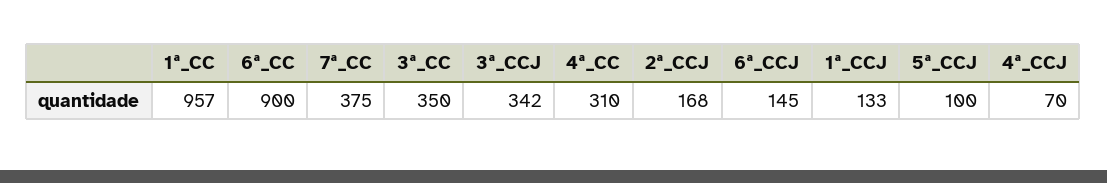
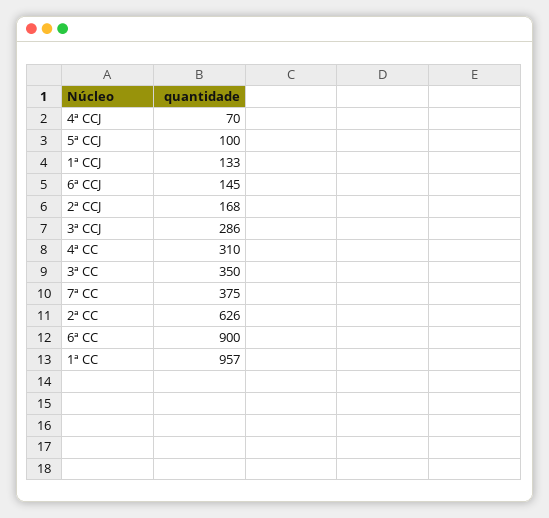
3ª_CCJ: 342 -> 286
2ª CC: none -> 626

